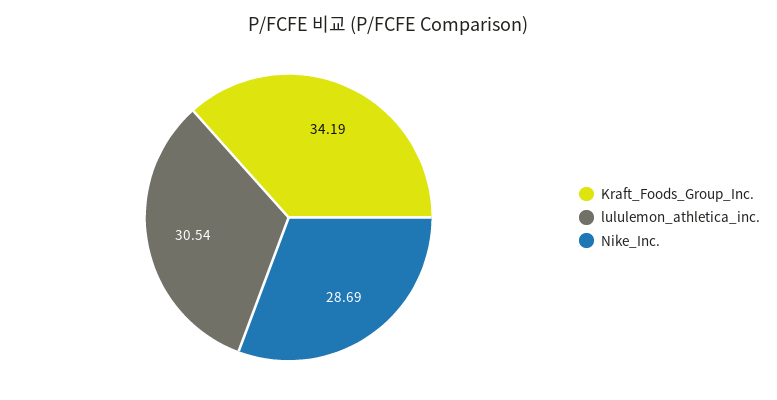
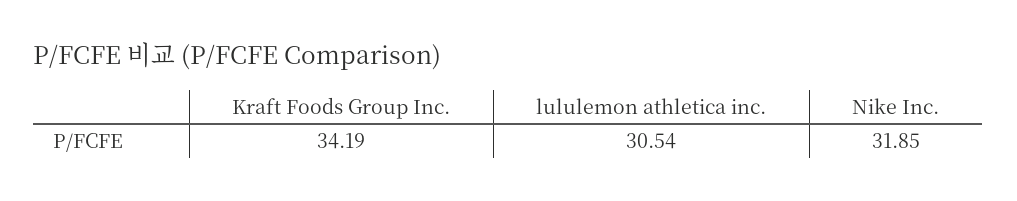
Nike_Inc.: 28.69 -> 31.85

